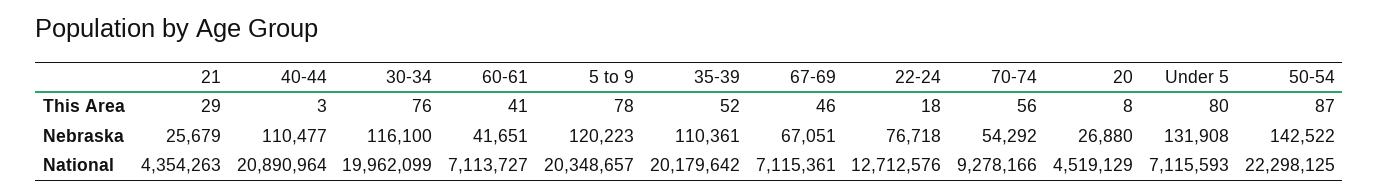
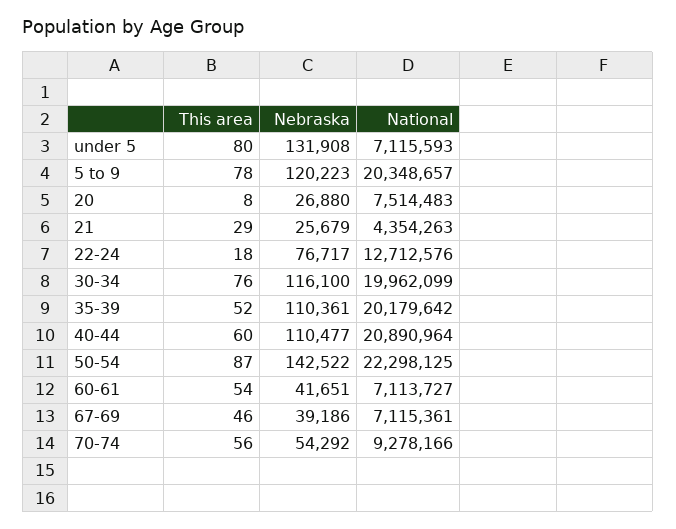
40-44, This Area: 3 -> 60
60-61, This Area: 41 -> 54
67-69, Nebraska: 67051 -> 39186
22-24, Nebraska: 76718 -> 76717
20, National: 4519129 -> 7514483

